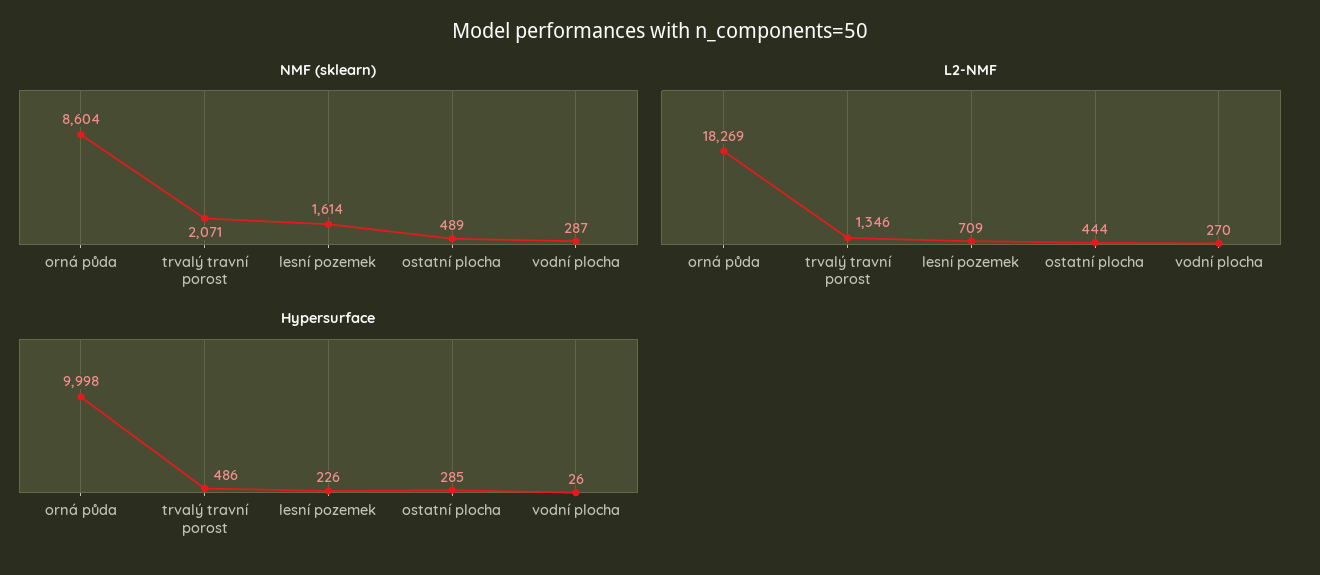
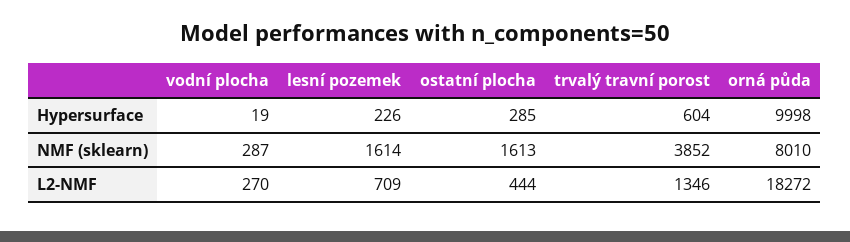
NMF (sklearn), orná půda: 8604 -> 8010
NMF (sklearn), trvalý travní porost: 2071 -> 3852
NMF (sklearn), ostatní plocha: 489 -> 1613
L2-NMF, orná půda: 18269 -> 18272
Hypersurface, trvalý travní porost: 486 -> 604
Hypersurface, vodní plocha: 26 -> 19

